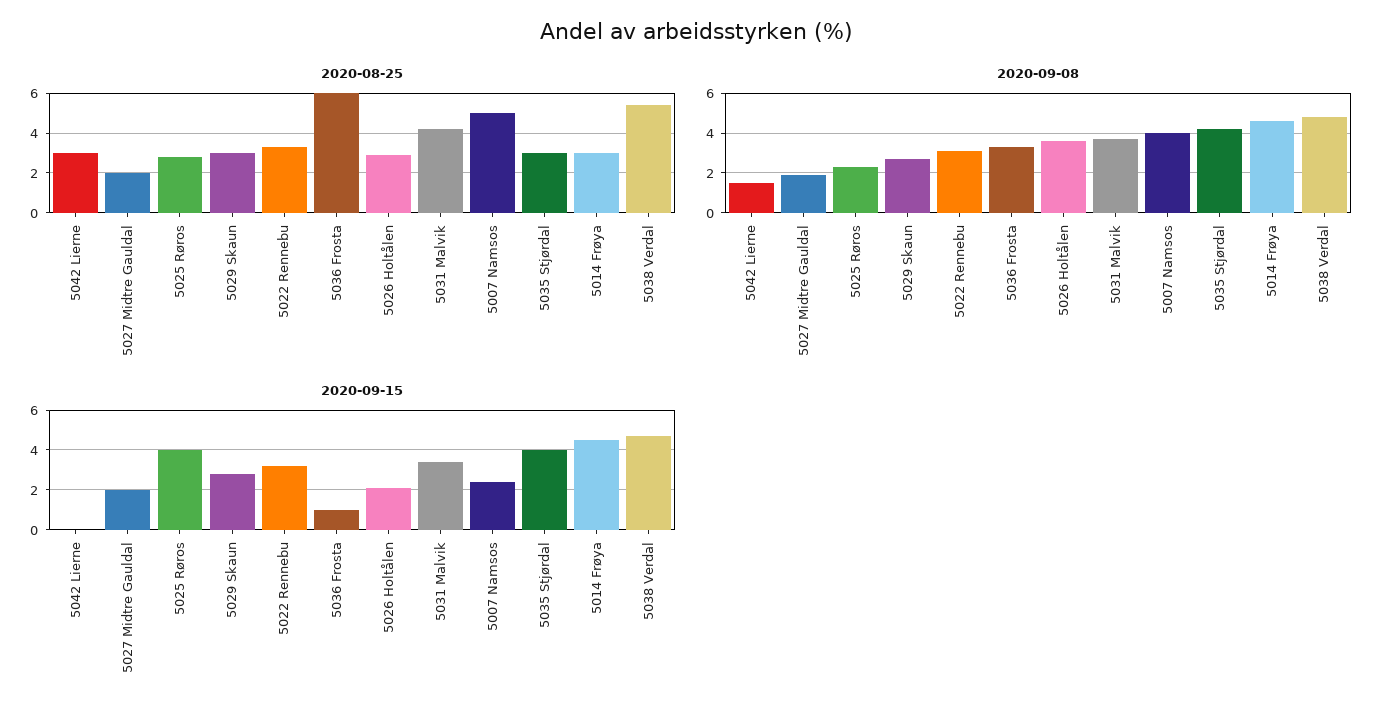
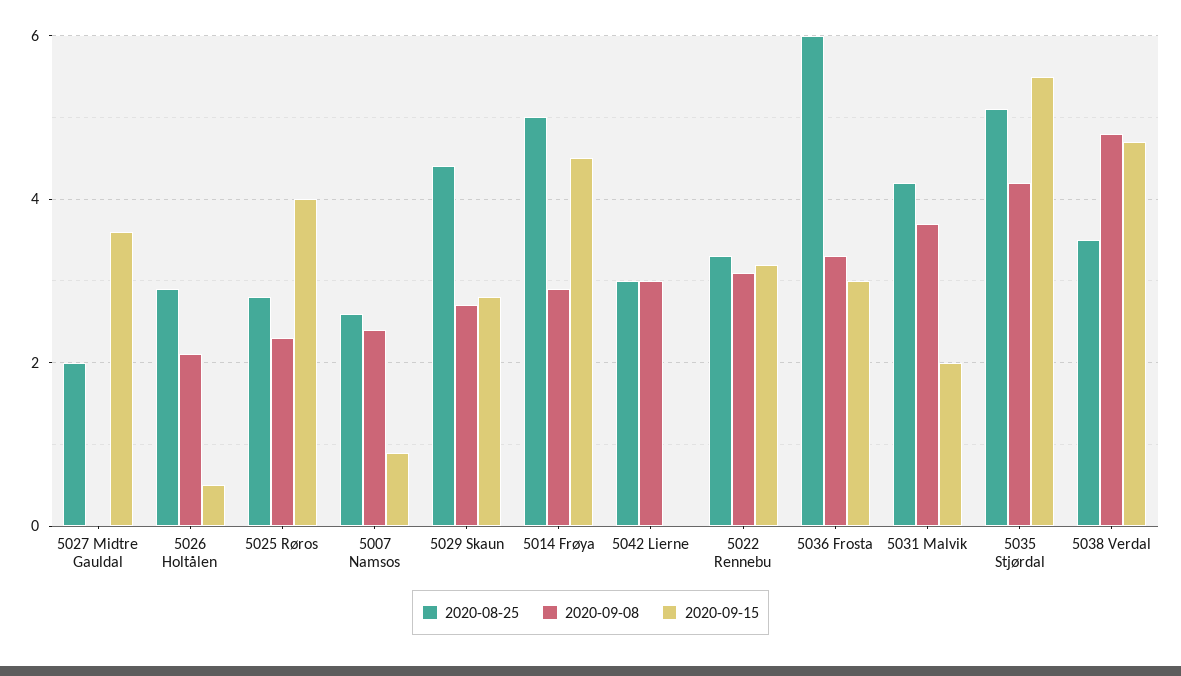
2020-08-25, 5029 Skaun: 3 -> 4.5
2020-08-25, 5007 Namsos: 5 -> 2.5
2020-08-25, 5035 Stjørdal: 3 -> 5
2020-08-25, 5014 Frøya: 3 -> 5
2020-08-25, 5038 Verdal: 5.5 -> 3.5
2020-09-08, 5042 Lierne: 1.5 -> 3
2020-09-08, 5027 Midtre Gauldal: 2 -> 0
2020-09-08, 5026 Holtålen: 3.5 -> 2
2020-09-08, 5007 Namsos: 4 -> 2.5
2020-09-08, 5014 Frøya: 4.5 -> 3
2020-09-15, 5027 Midtre Gauldal: 2 -> 3.5
2020-09-15, 5036 Frosta: 1 -> 3
2020-09-15, 5026 Holtålen: 2 -> 0.5
2020-09-15, 5031 Malvik: 3.5 -> 2
2020-09-15, 5007 Namsos: 2.5 -> 1
2020-09-15, 5035 Stjørdal: 4 -> 5.5

